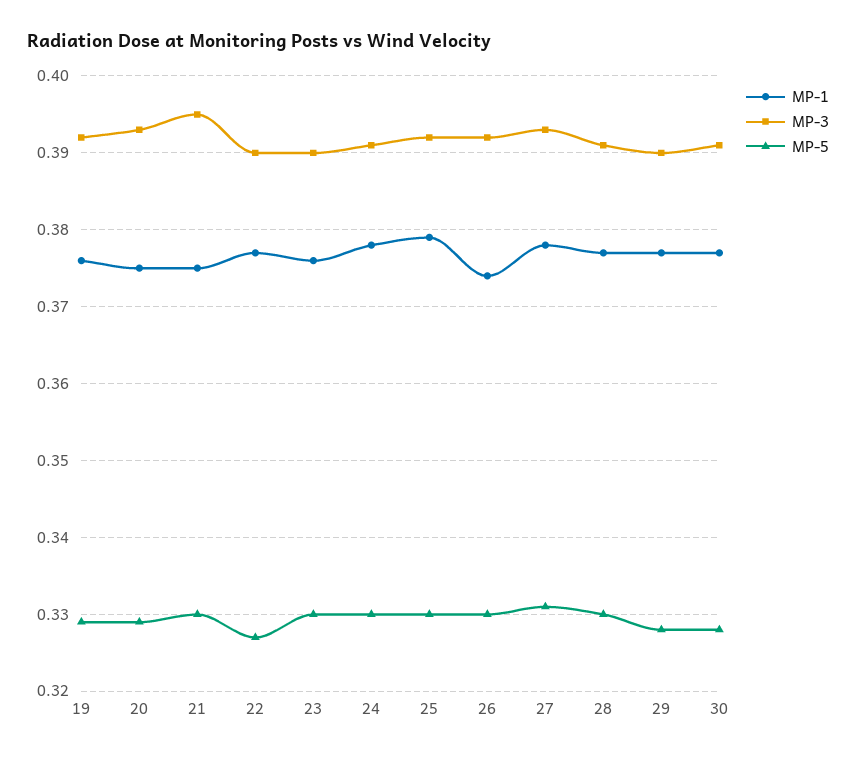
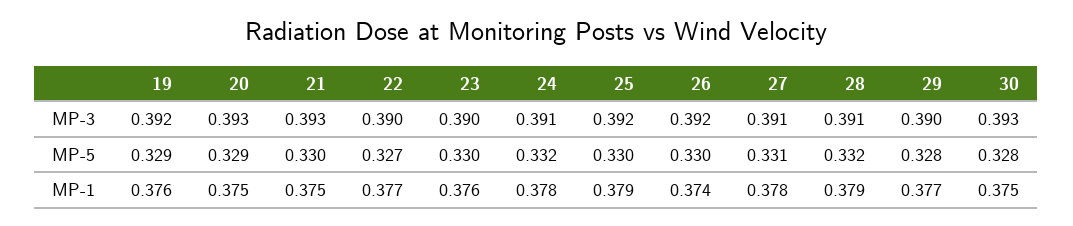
MP-3, 21: 0.395 -> 0.393
MP-5, 24: 0.33 -> 0.332
MP-3, 27: 0.393 -> 0.391
MP-1, 28: 0.377 -> 0.379
MP-5, 28: 0.33 -> 0.332
MP-1, 30: 0.377 -> 0.375
MP-3, 30: 0.391 -> 0.393

